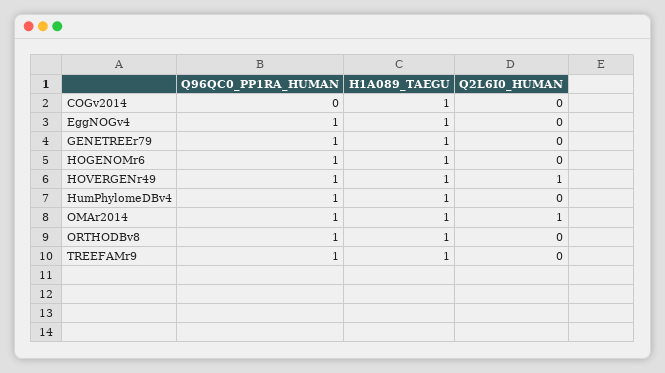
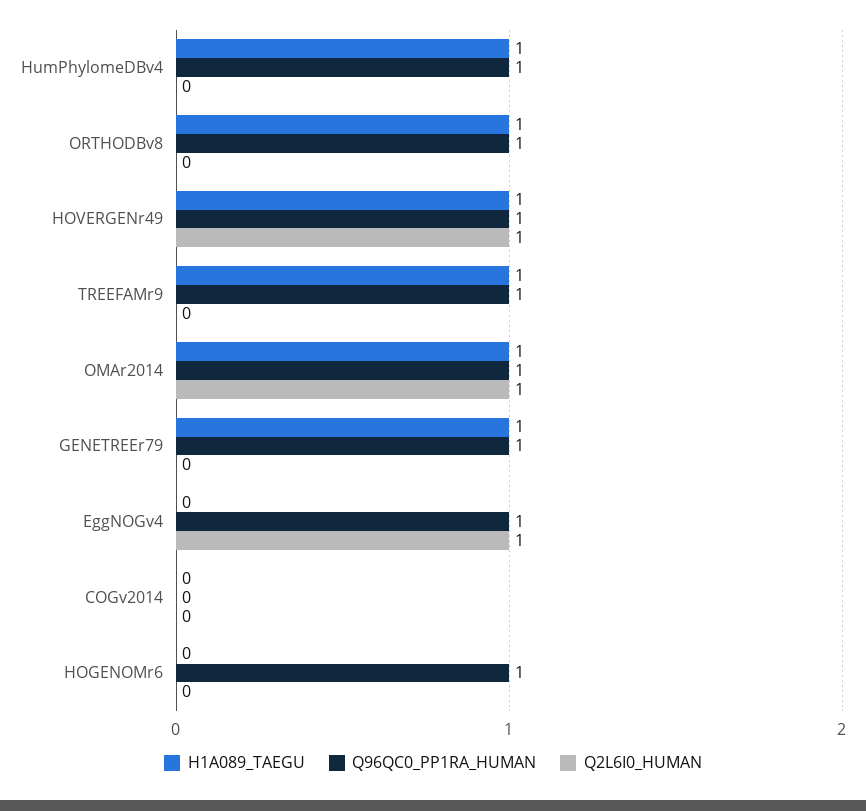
H1A089_TAEGU, COGv2014: 1 -> 0
H1A089_TAEGU, EggNOGv4: 1 -> 0
Q2L6I0_HUMAN, EggNOGv4: 0 -> 1
H1A089_TAEGU, HOGENOMr6: 1 -> 0

